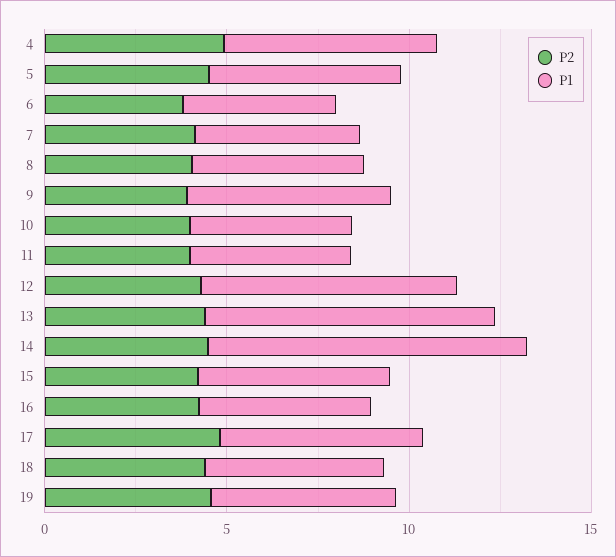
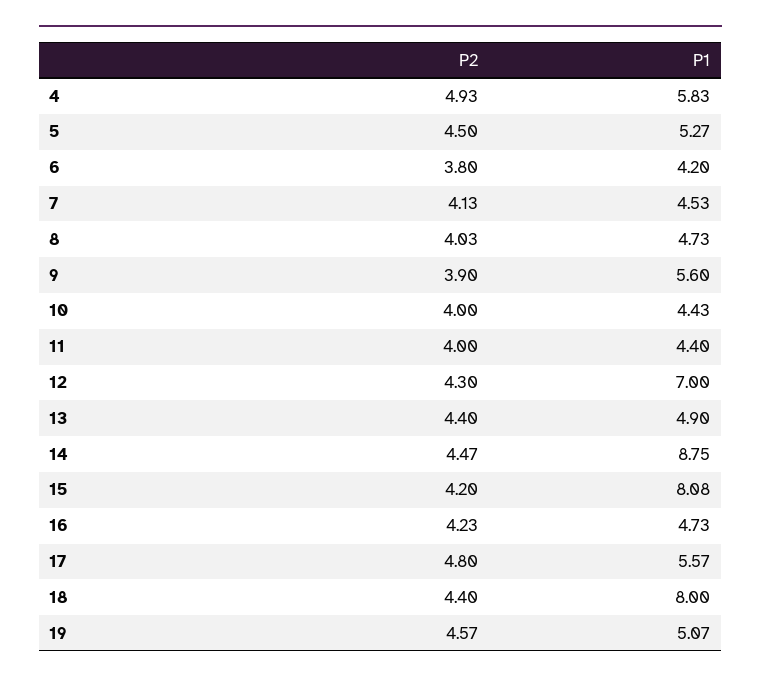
P1, 13: 8 -> 4.9
P1, 15: 5 -> 8.08
P1, 18: 5 -> 8

